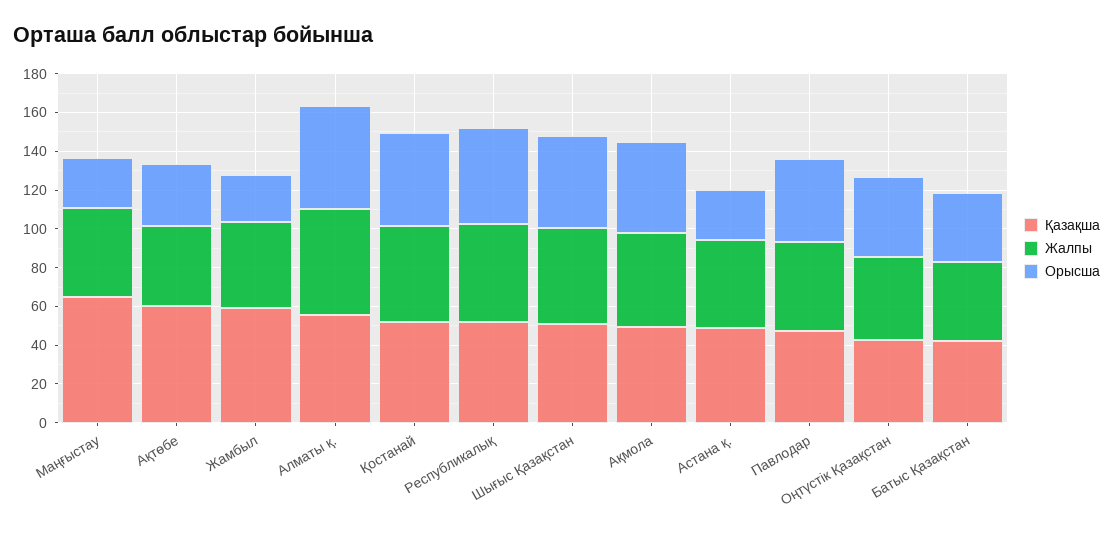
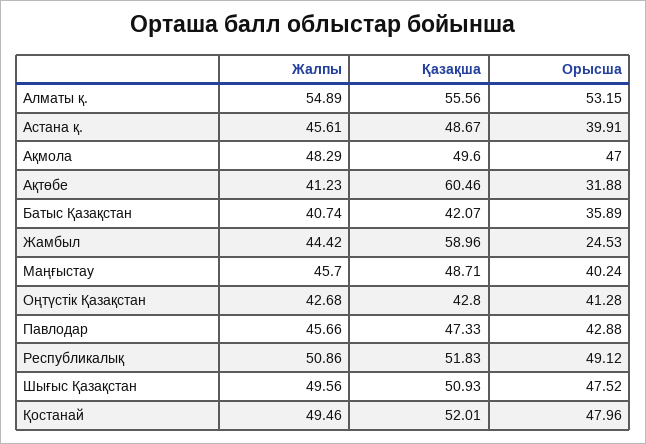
Қазақша, Маңғыстау: 65 -> 48.71
Орысша, Маңғыстау: 25 -> 40.24
Орысша, Астана қ.: 25 -> 39.91

